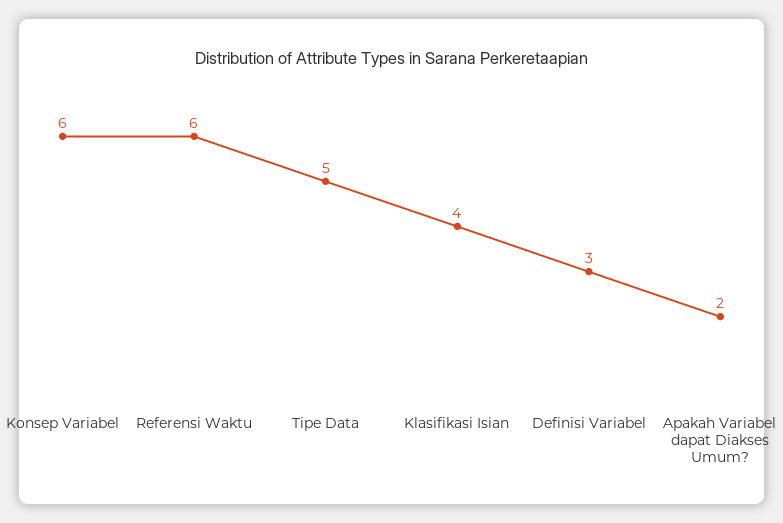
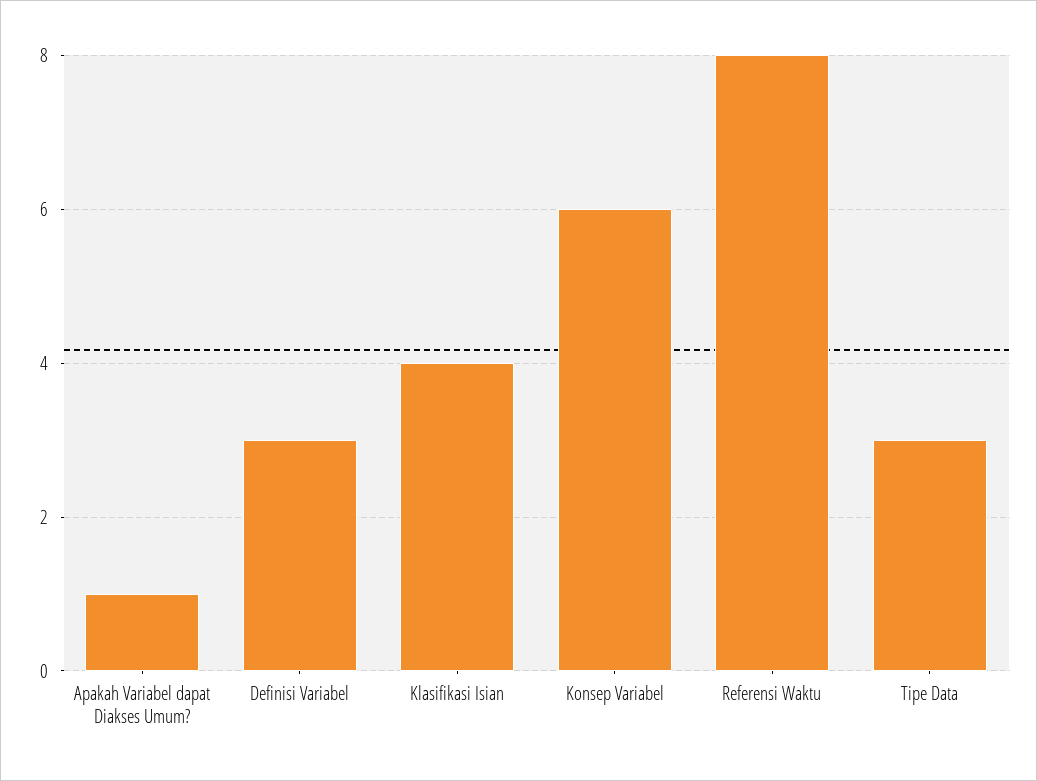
Referensi Waktu: 6 -> 8
Tipe Data: 5 -> 3
Apakah Variabel dapat Diakses Umum?: 2 -> 1

